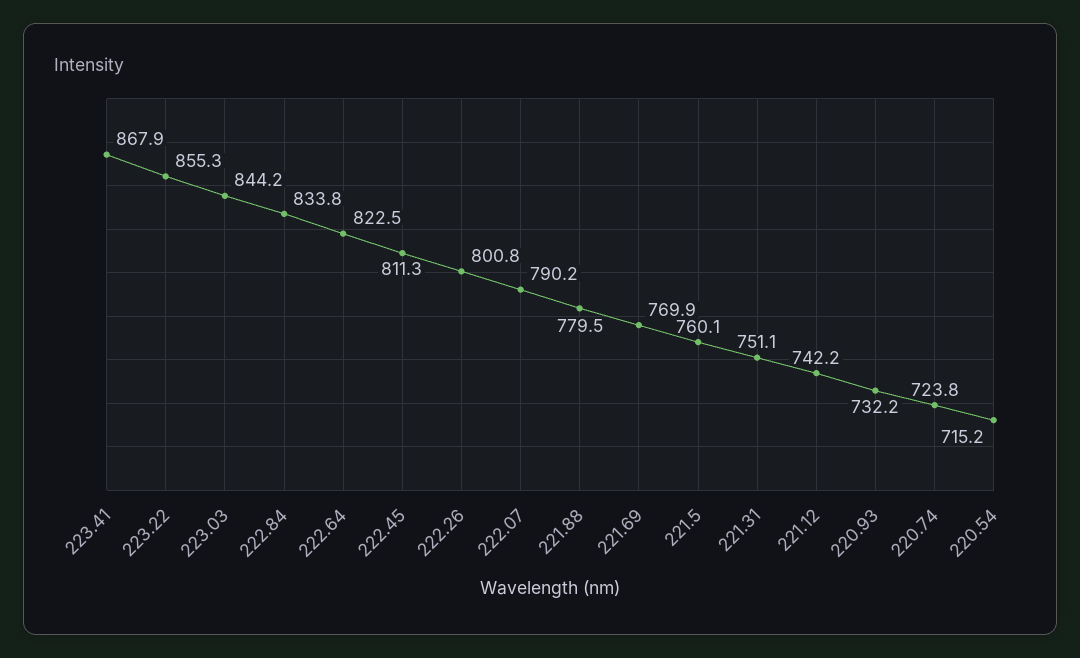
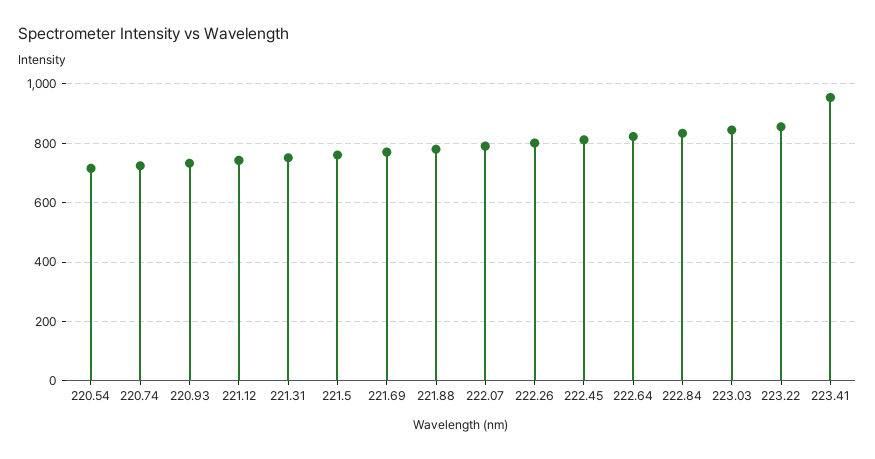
223.41: 867.9 -> 950

